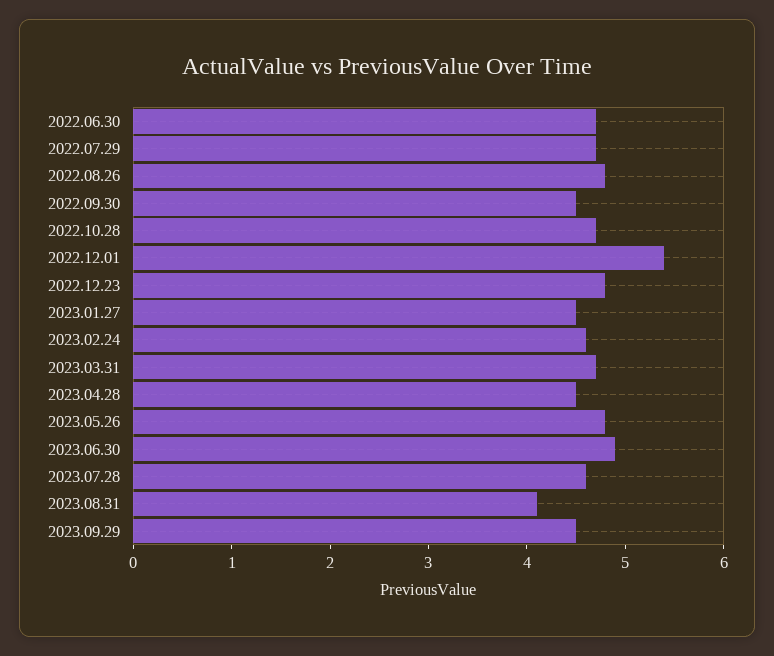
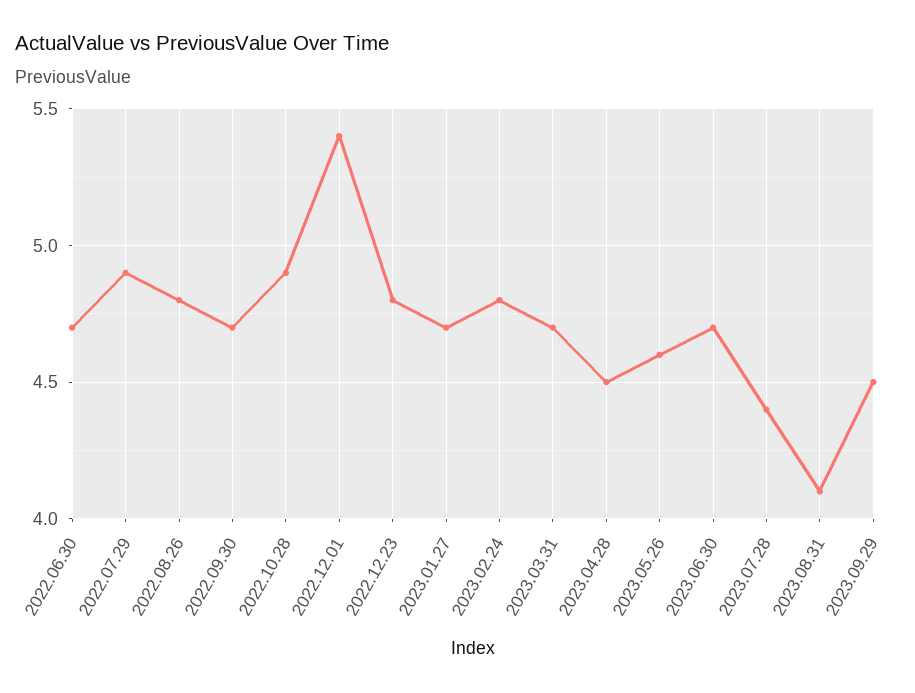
2022.07.29: 4.7 -> 4.9
2022.09.30: 4.5 -> 4.7
2022.10.28: 4.7 -> 4.9
2023.01.27: 4.5 -> 4.7
2023.02.24: 4.6 -> 4.8
2023.05.26: 4.8 -> 4.6
2023.06.30: 4.9 -> 4.7
2023.07.28: 4.6 -> 4.4

